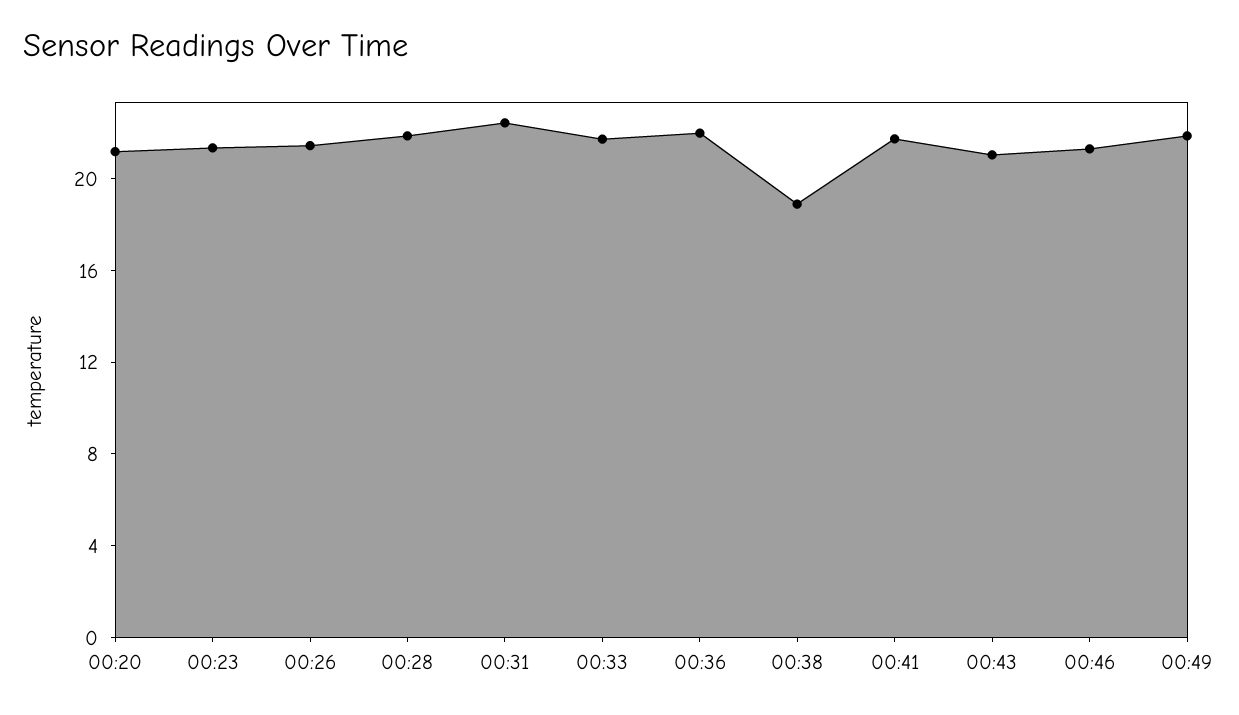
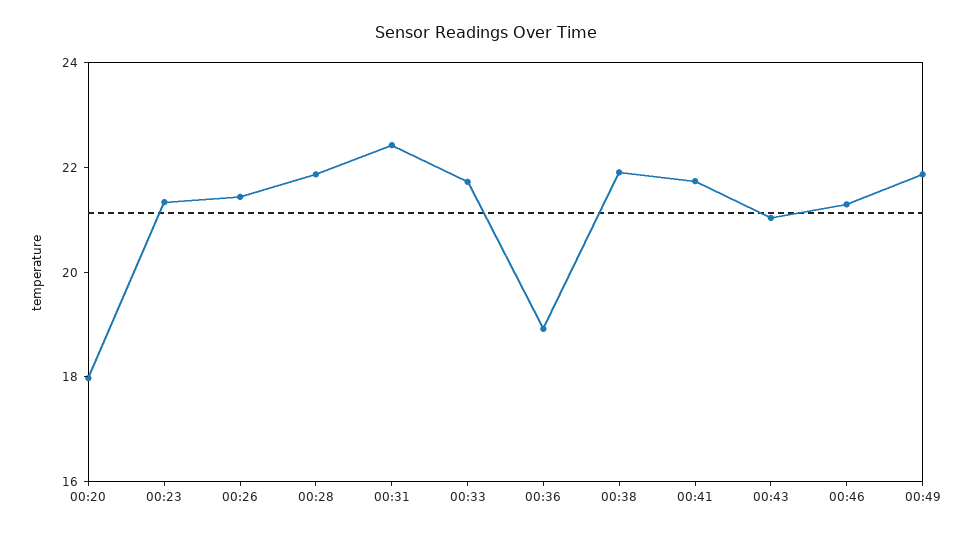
00:20: 21 -> 18
00:36: 22 -> 19
00:38: 19 -> 22

